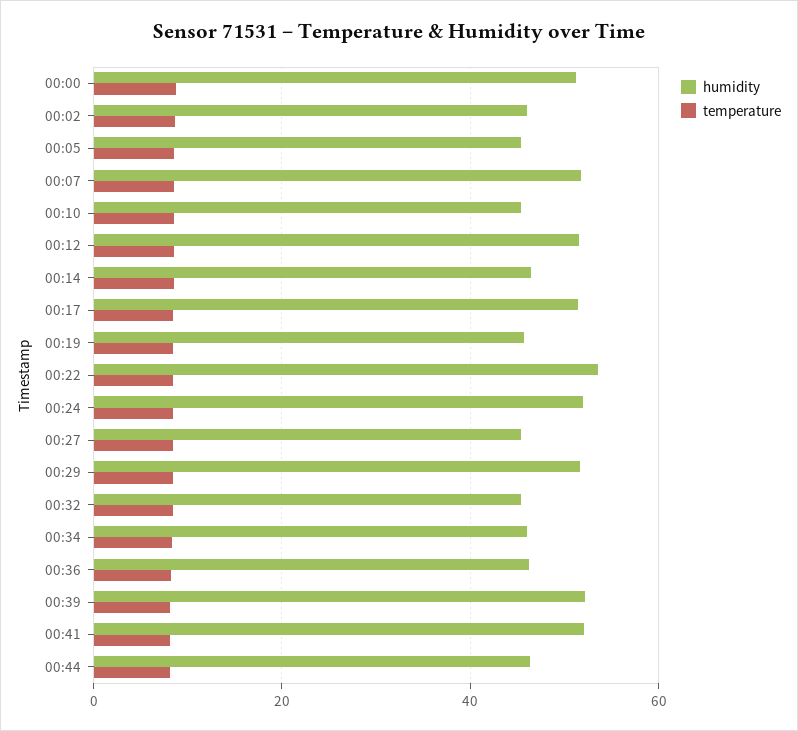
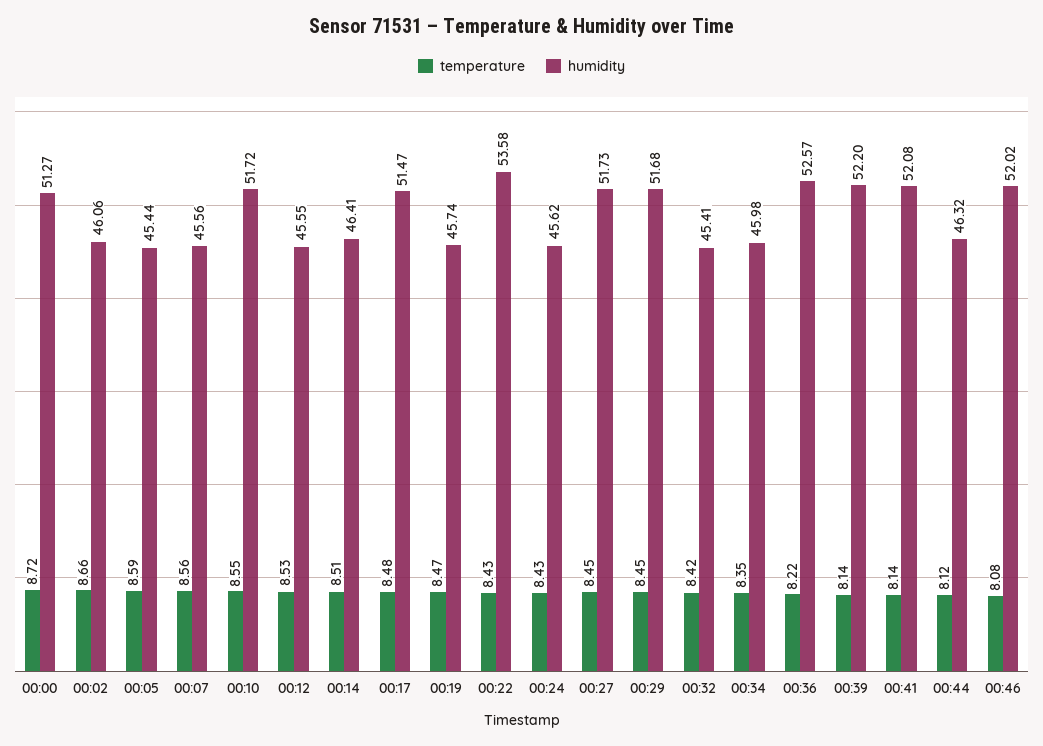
humidity, 00:07: 52 -> 45.56
humidity, 00:10: 46 -> 51.72
humidity, 00:12: 52 -> 45.55
humidity, 00:24: 52 -> 45.62
humidity, 00:27: 46 -> 51.73
humidity, 00:36: 46 -> 52.57
temperature, 00:46: none -> 8.08
humidity, 00:46: none -> 52.02

